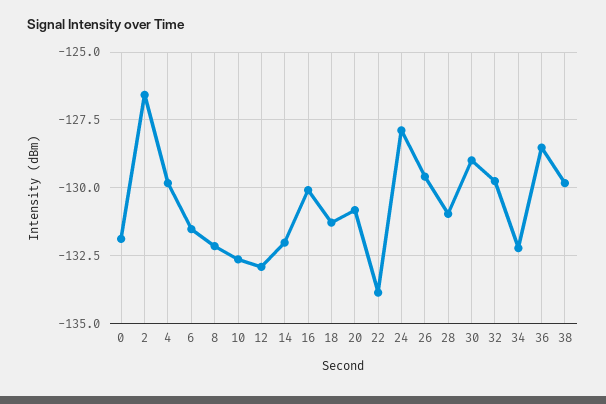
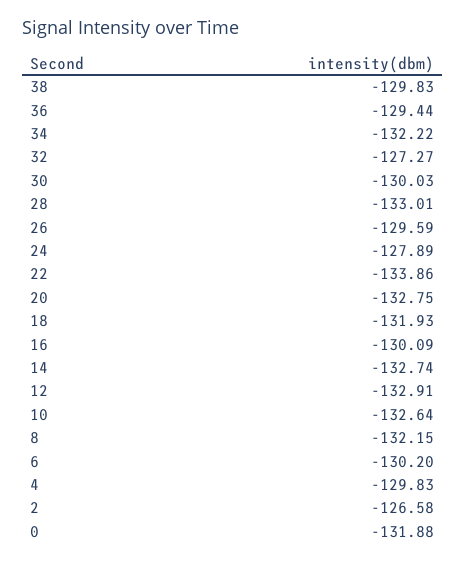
6: -131.5 -> -130.2
14: -132 -> -132.74
18: -131.25 -> -131.93
20: -130.75 -> -132.75
28: -131 -> -133.01
30: -129 -> -130.03
32: -129.75 -> -127.27
36: -128.5 -> -129.44

